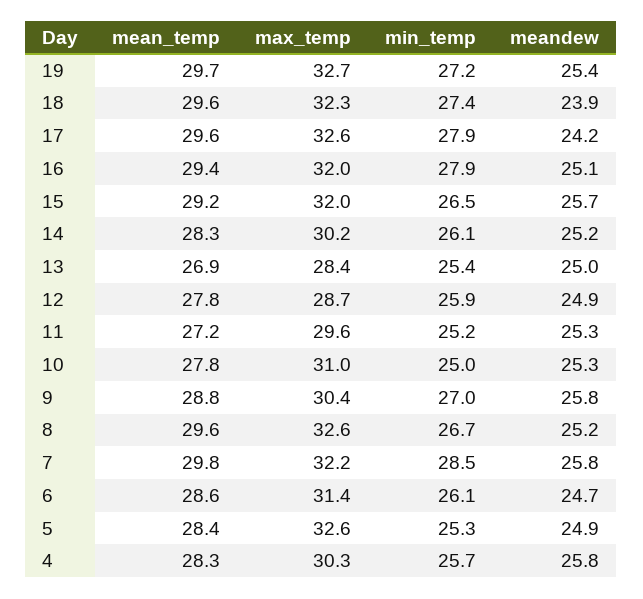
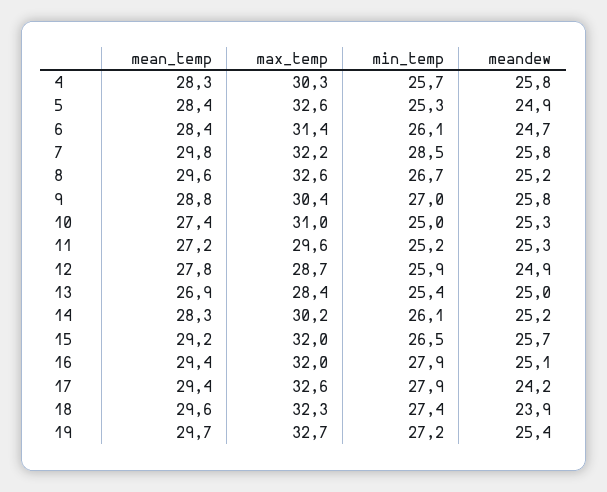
mean_temp, 17: 29.6 -> 29.4
mean_temp, 10: 27.8 -> 27.4
mean_temp, 6: 28.6 -> 28.4

